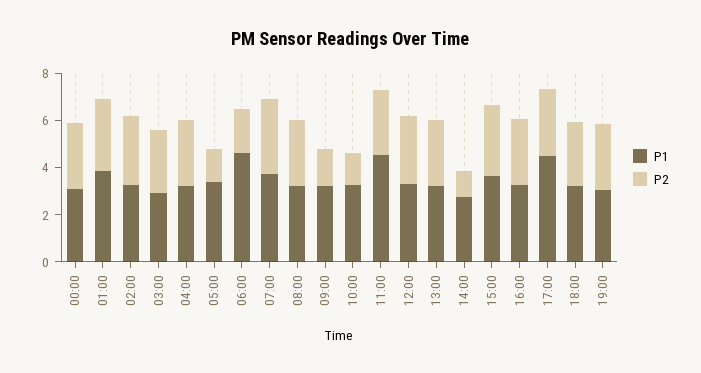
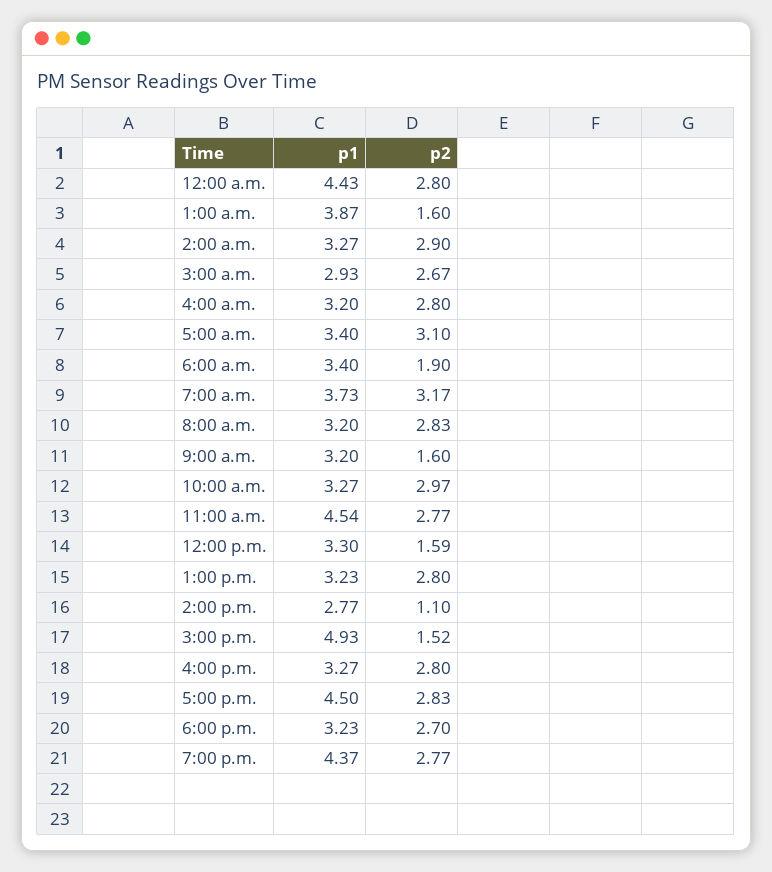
P1, 00:00: 3 -> 4.43
P2, 01:00: 3 -> 1.6
P2, 05:00: 1.5 -> 3.1
P1, 06:00: 4.5 -> 3.4
P2, 10:00: 1.5 -> 2.97
P2, 12:00: 3 -> 1.59
P1, 15:00: 3.5 -> 4.93
P2, 15:00: 3 -> 1.52
P1, 19:00: 3 -> 4.37

